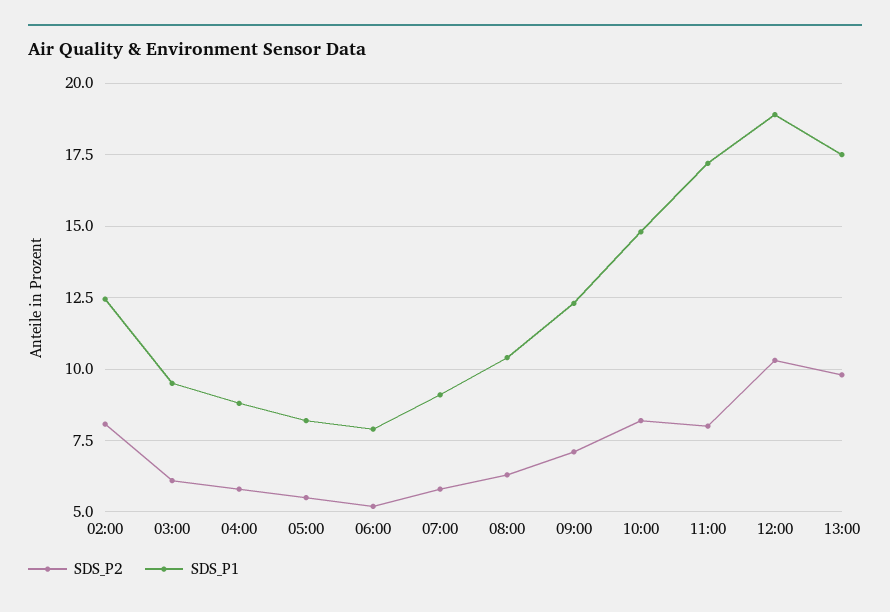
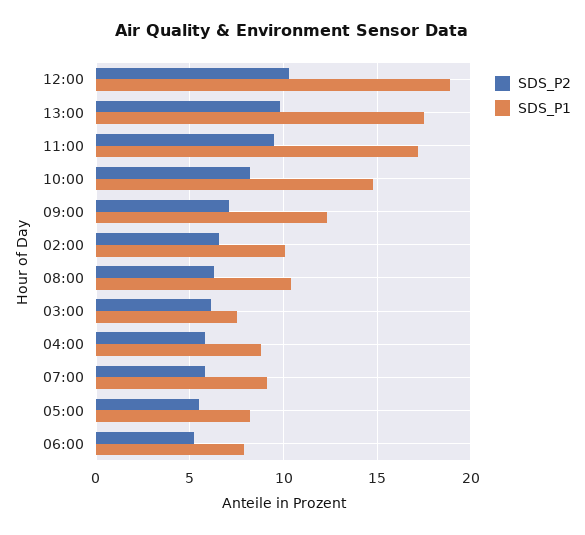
SDS_P2, 02:00: 8 -> 6.5
SDS_P1, 02:00: 12.5 -> 10
SDS_P1, 03:00: 9.5 -> 7.5
SDS_P2, 11:00: 8 -> 9.5

